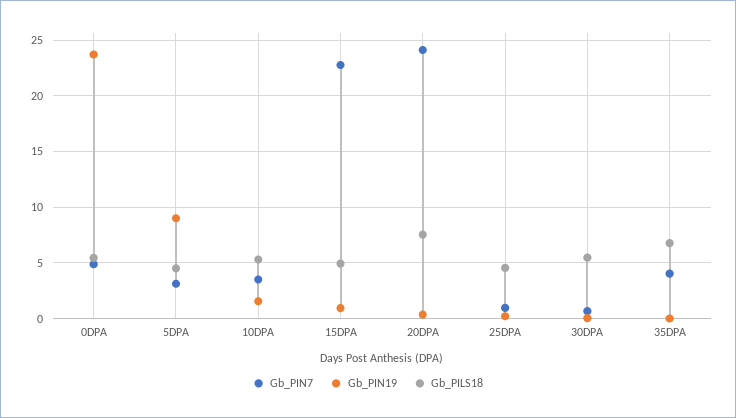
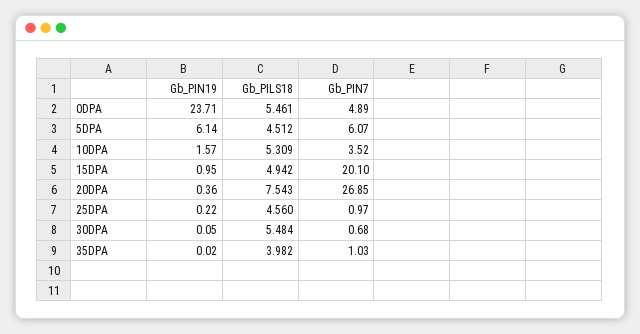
Gb_PIN7, 5DPA: 3 -> 6.07
Gb_PIN19, 5DPA: 9 -> 6.14
Gb_PIN7, 15DPA: 23 -> 20.1
Gb_PIN7, 20DPA: 24 -> 26.85
Gb_PIN7, 35DPA: 4 -> 1.03
Gb_PILS18, 35DPA: 7 -> 3.982

